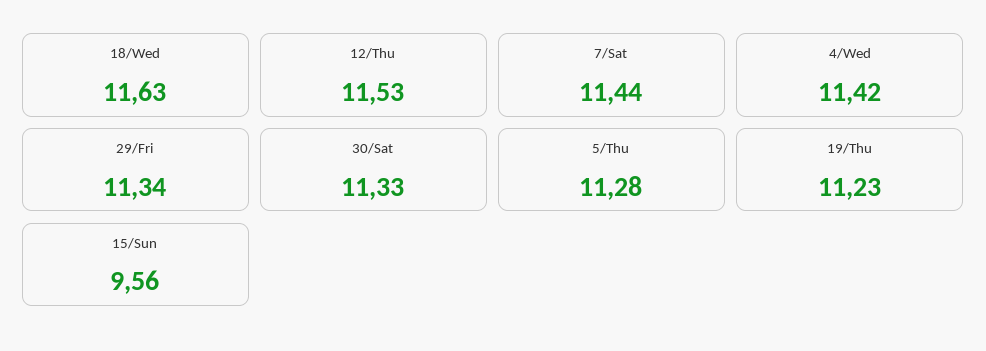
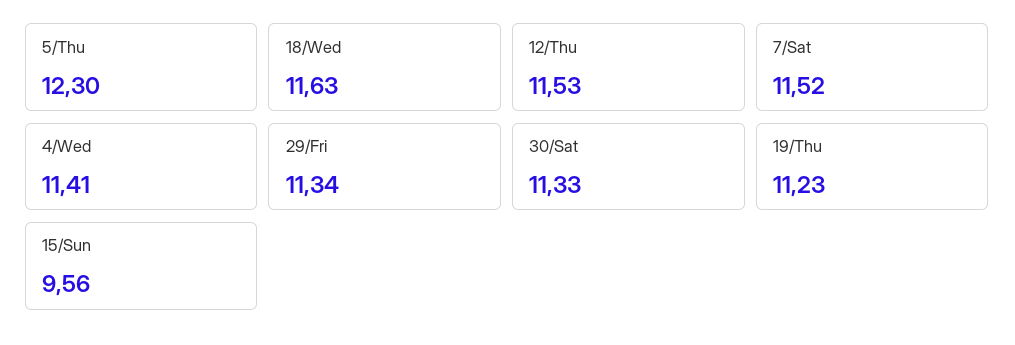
7/Sat: 11.44 -> 11.52
4/Wed: 11.42 -> 11.41
5/Thu: 11.28 -> 12.3

